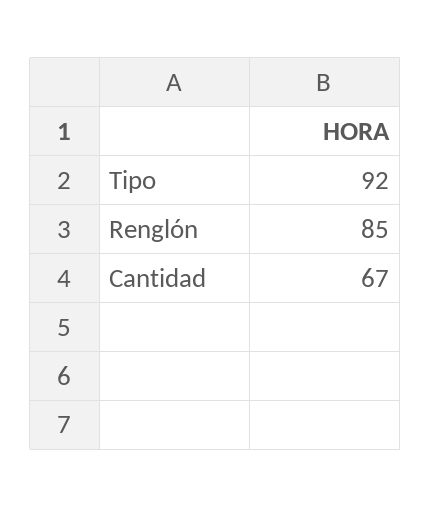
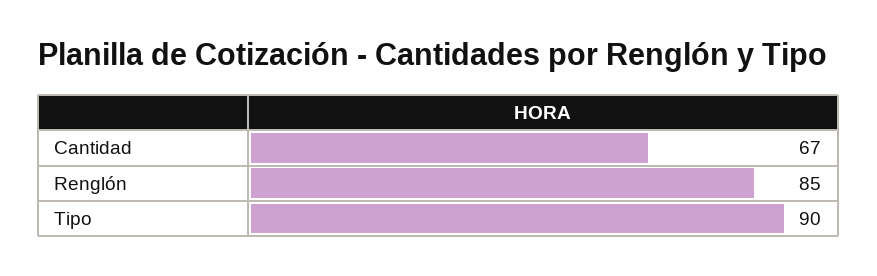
Tipo: 92 -> 90

